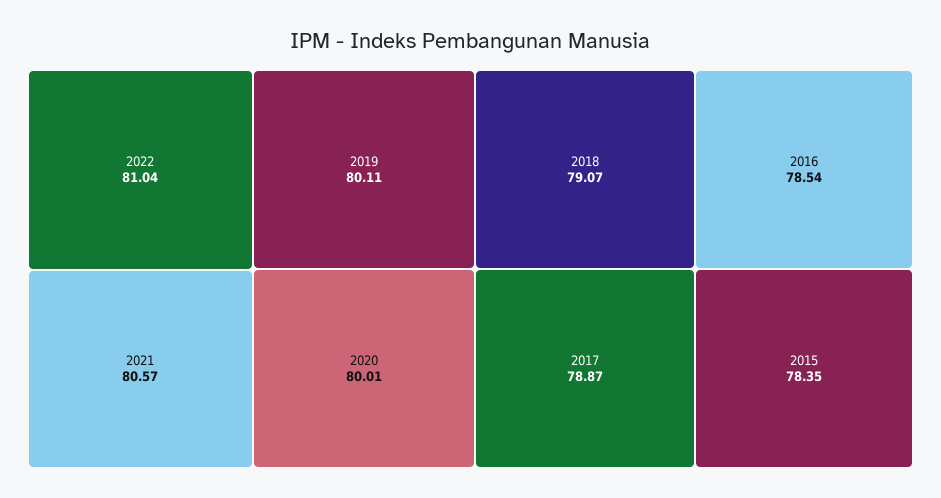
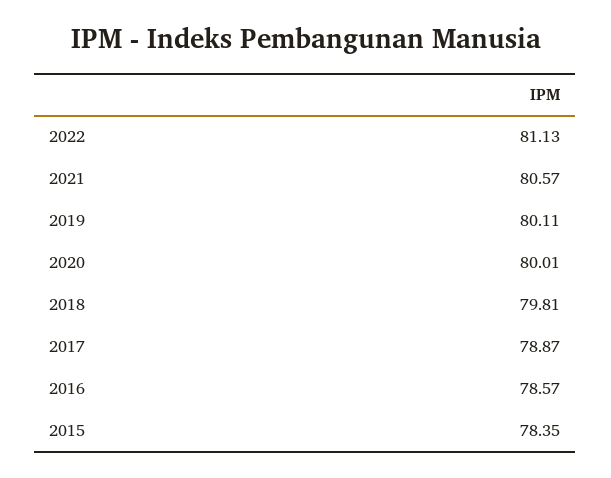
2022: 81.04 -> 81.13
2018: 79.07 -> 79.81
2016: 78.54 -> 78.57

